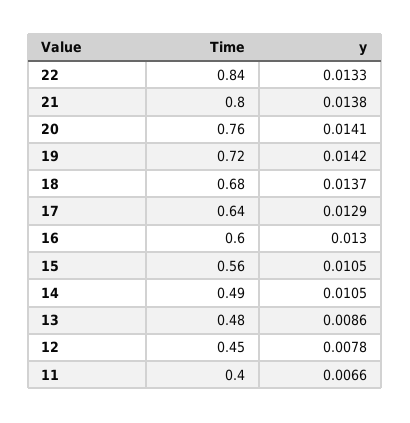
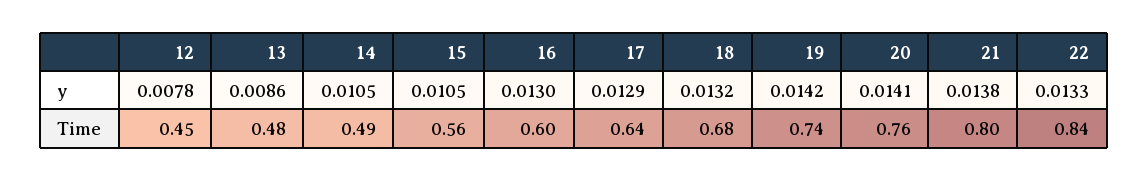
Time, 19: 0.72 -> 0.74
y, 18: 0.0137 -> 0.0132
Time, 11: 0.4 -> none
y, 11: 0.0066 -> none

